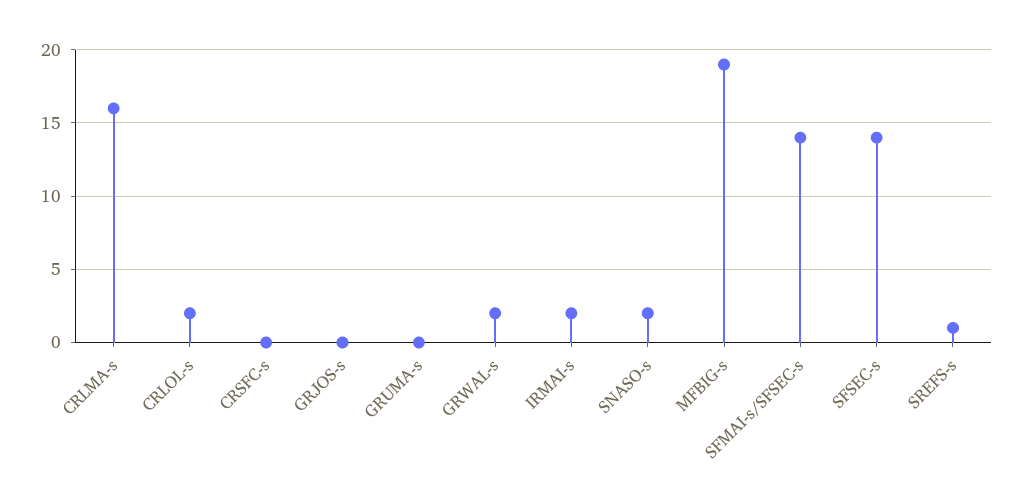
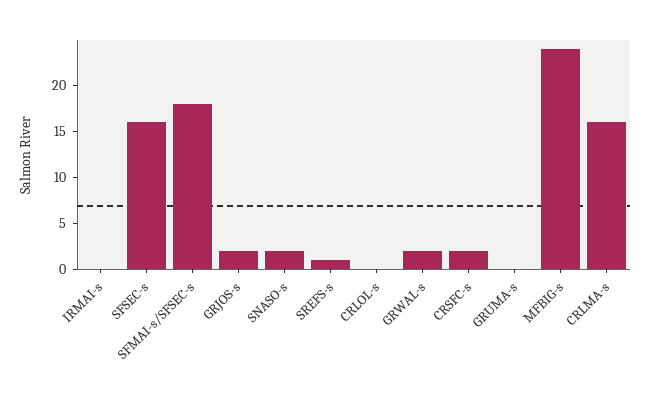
CRLOL-s: 2 -> 0
CRSFC-s: 0 -> 2
GRJOS-s: 0 -> 2
IRMAI-s: 2 -> 0
MFBIG-s: 19 -> 24
SFMAI-s/SFSEC-s: 14 -> 18
SFSEC-s: 14 -> 16

